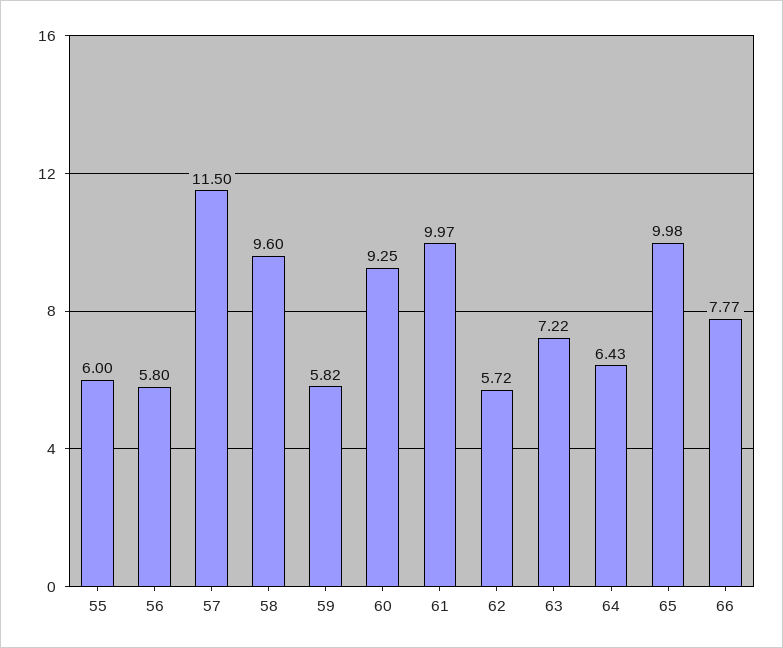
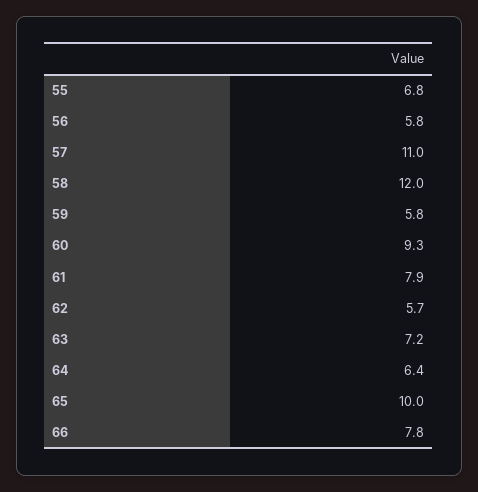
55: 6 -> 6.8
57: 11.5 -> 11
58: 9.6 -> 12
61: 9.97 -> 7.9

